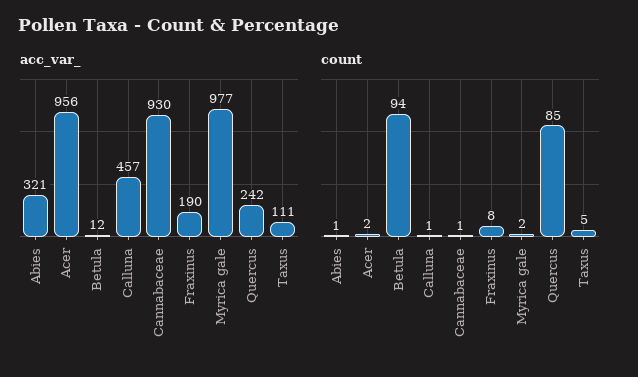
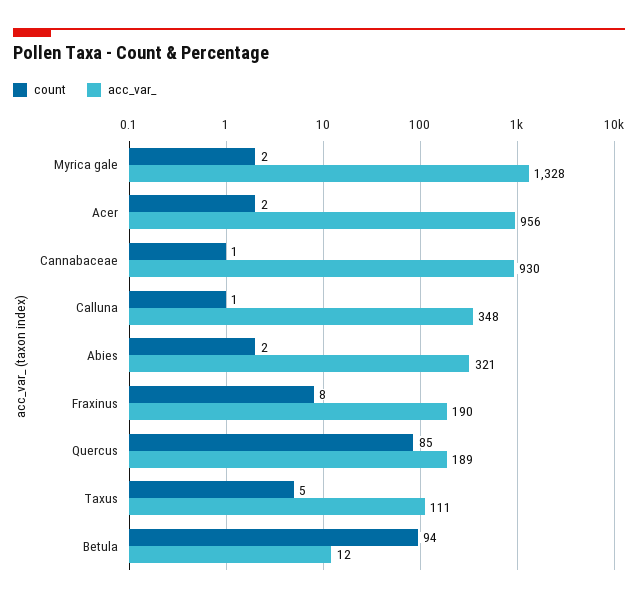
acc_var_, Calluna: 457 -> 348
acc_var_, Myrica gale: 977 -> 1328
acc_var_, Quercus: 242 -> 189
count, Abies: 1 -> 2

